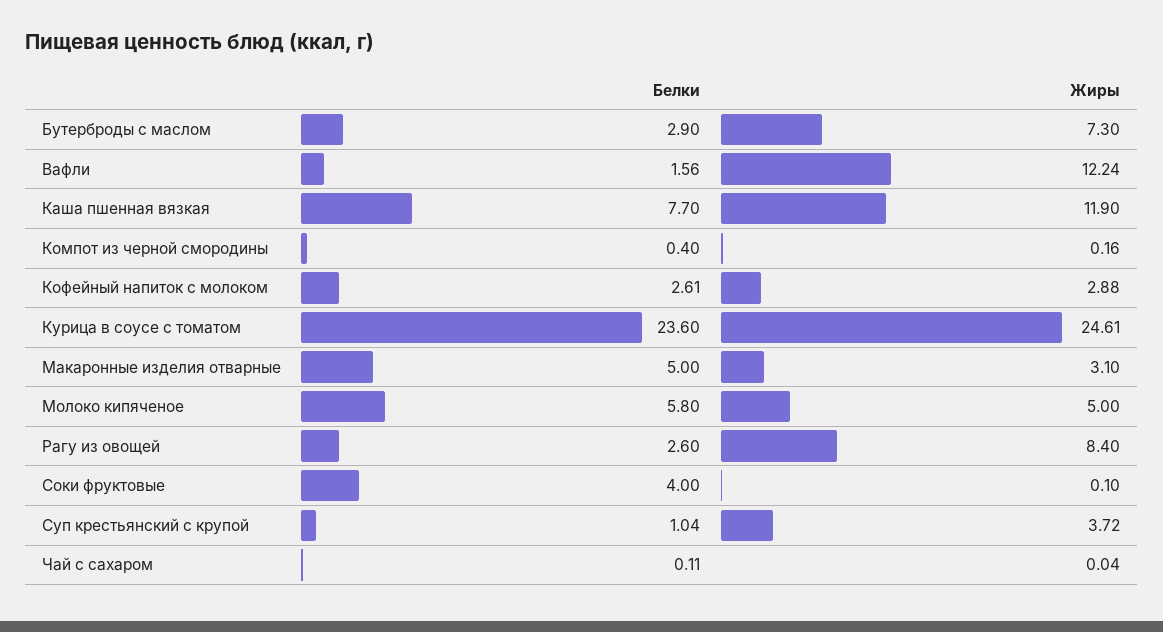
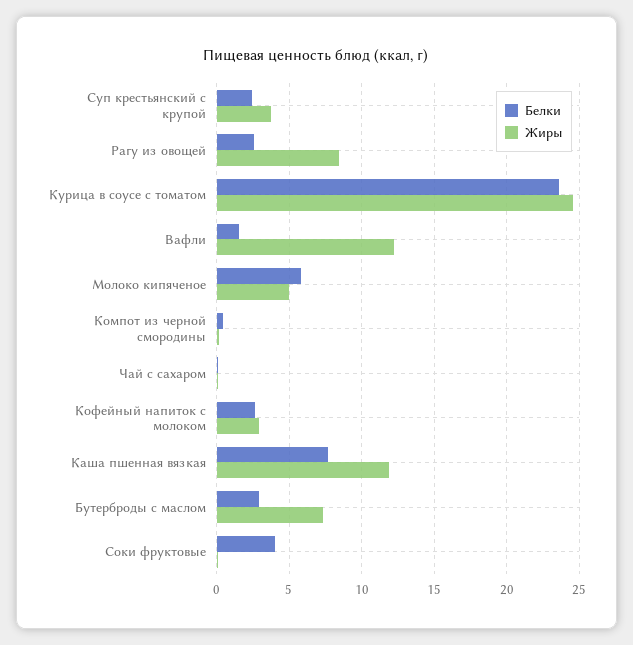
Белки, Макаронные изделия отварные: 5 -> none
Жиры, Макаронные изделия отварные: 3.1 -> none
Белки, Суп крестьянский с крупой: 1.04 -> 2.5

